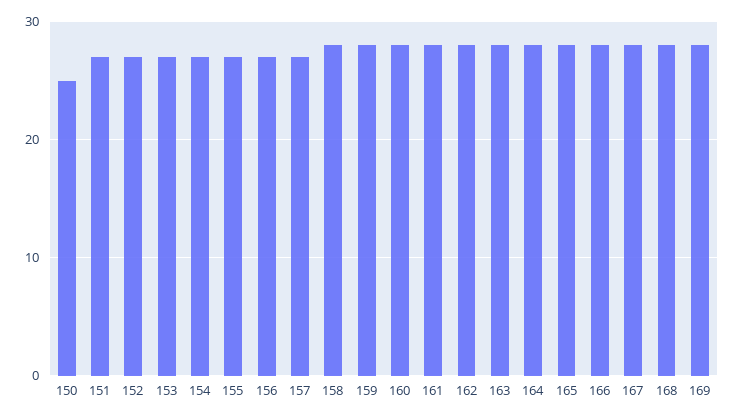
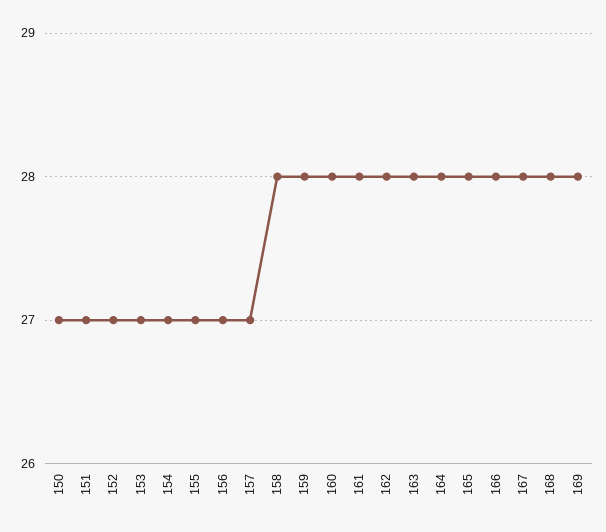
150: 25 -> 27

